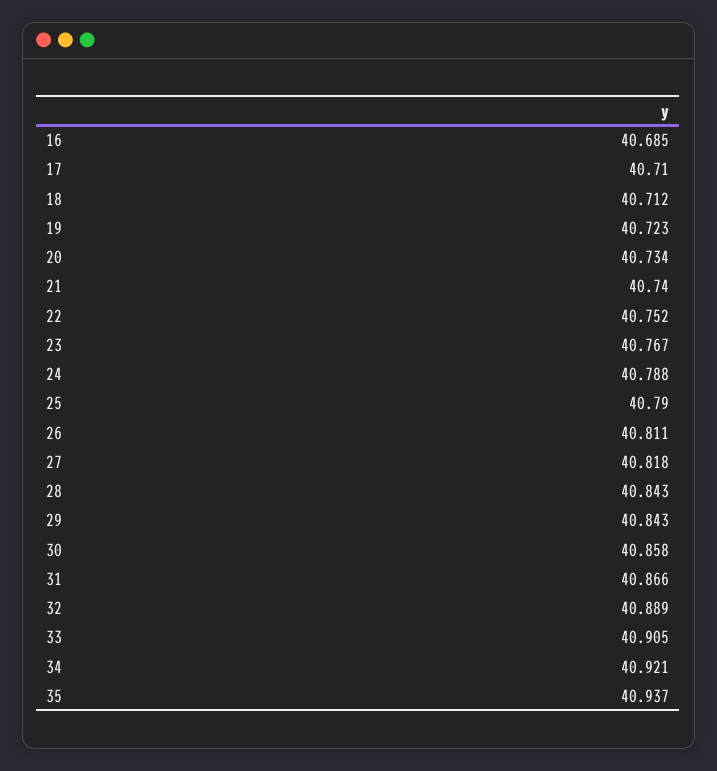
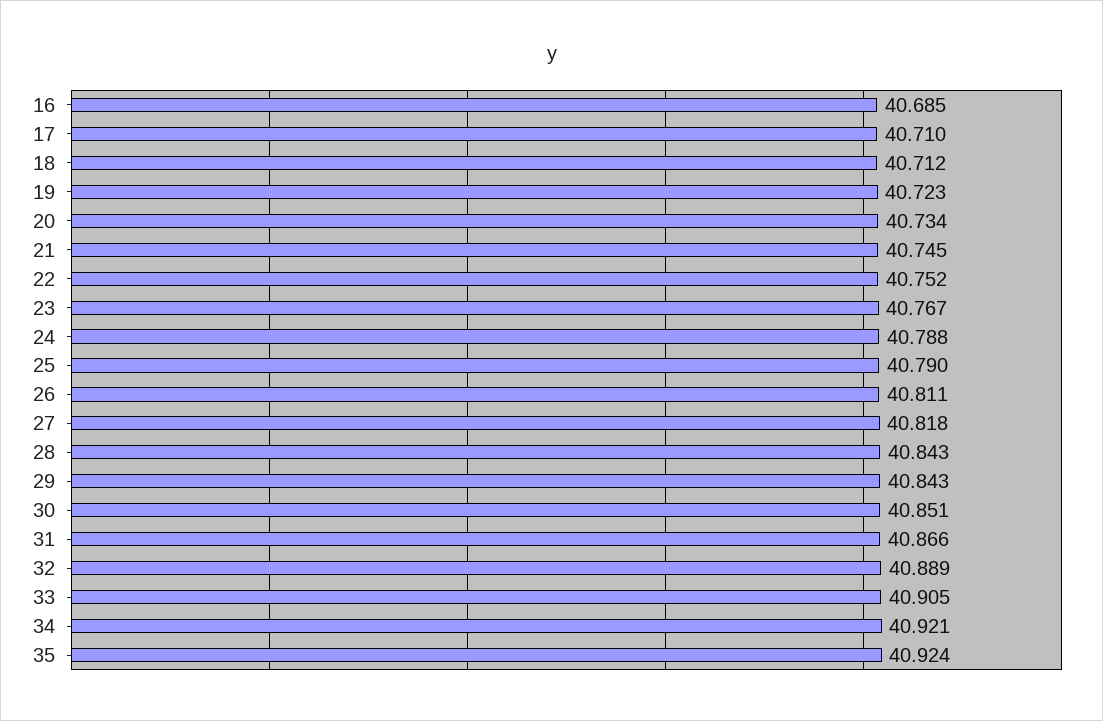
21: 40.74 -> 40.745
30: 40.858 -> 40.851
35: 40.937 -> 40.924

